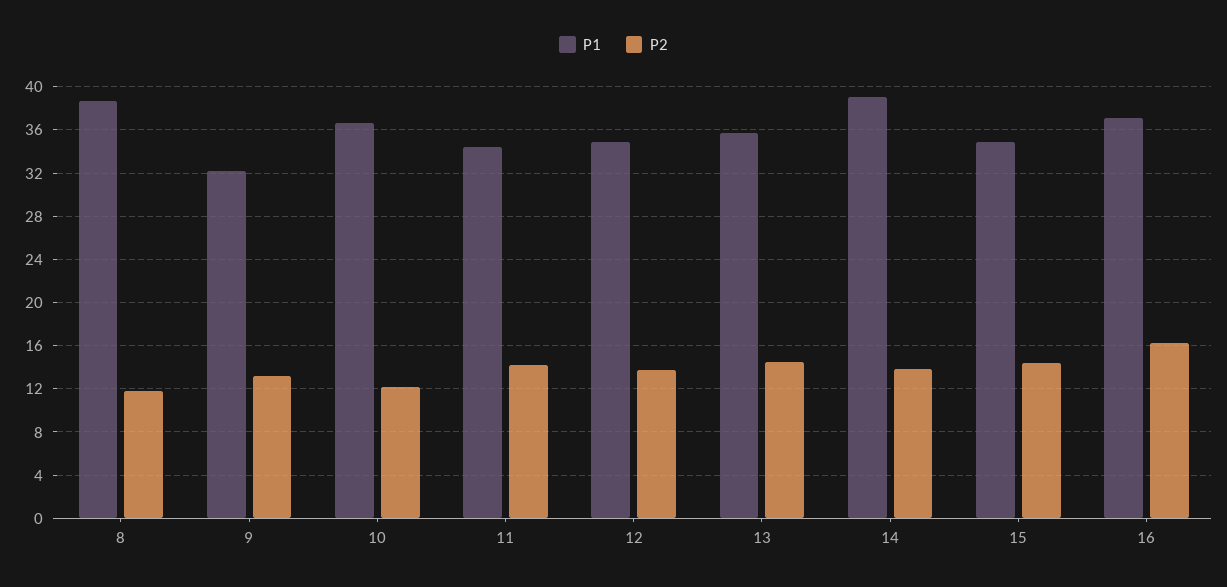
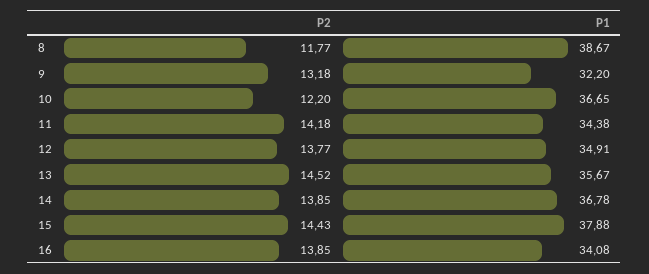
P1, 14: 39 -> 36.78
P1, 15: 35 -> 37.88
P1, 16: 37 -> 34.08
P2, 16: 16 -> 13.85

